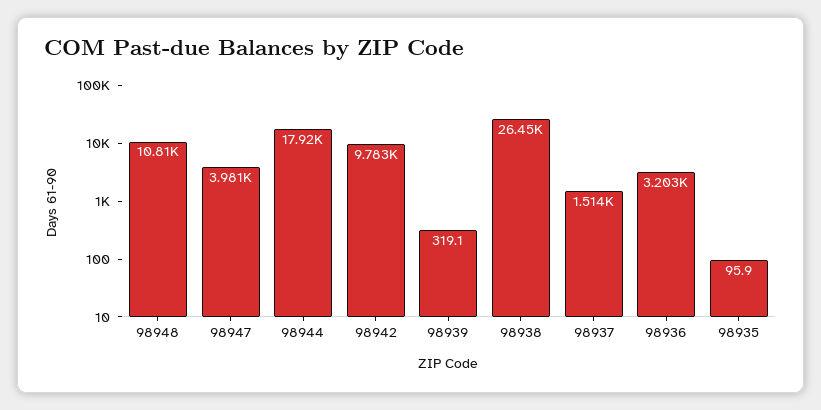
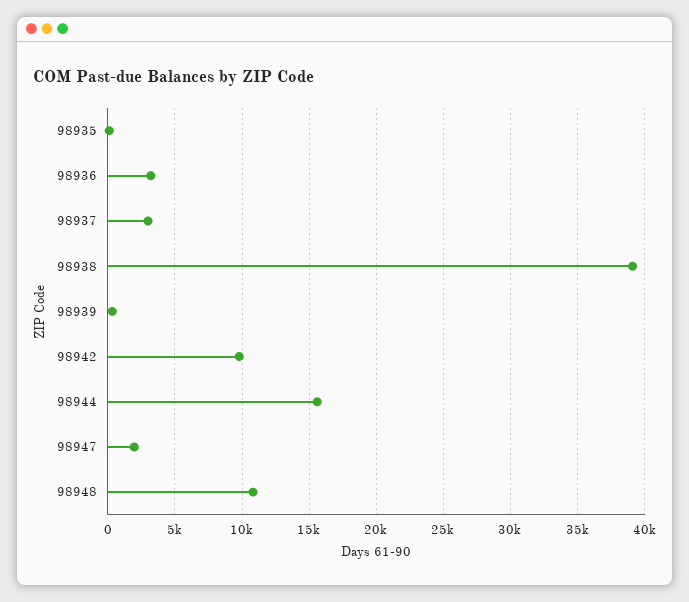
98947: 3981 -> 2000
98944: 17920 -> 15500
98938: 26450 -> 39000
98937: 1514 -> 3000

